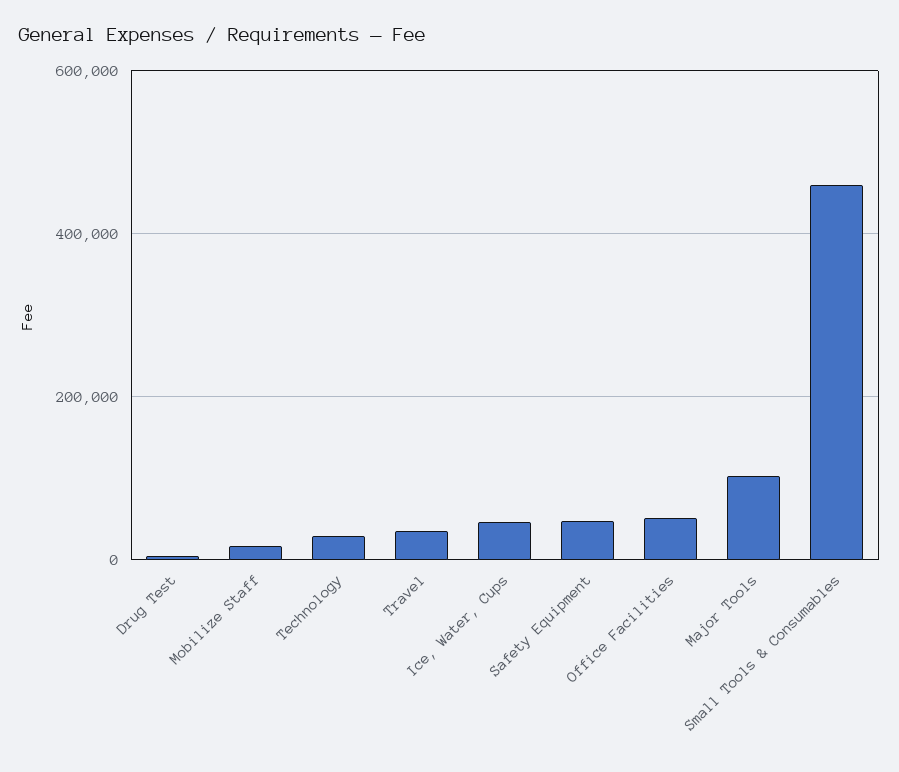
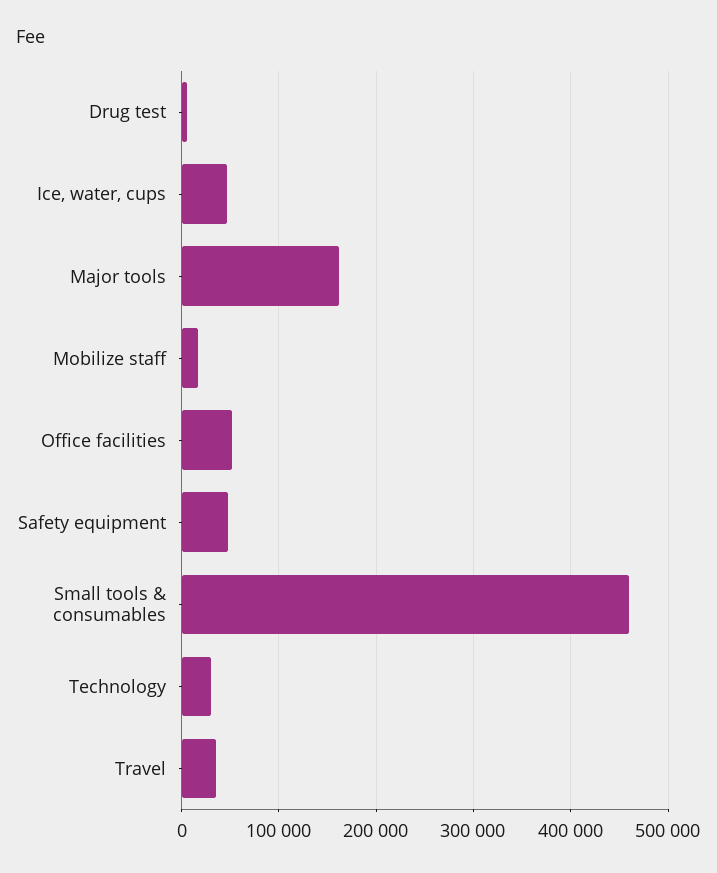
Major Tools: 100000 -> 160000

